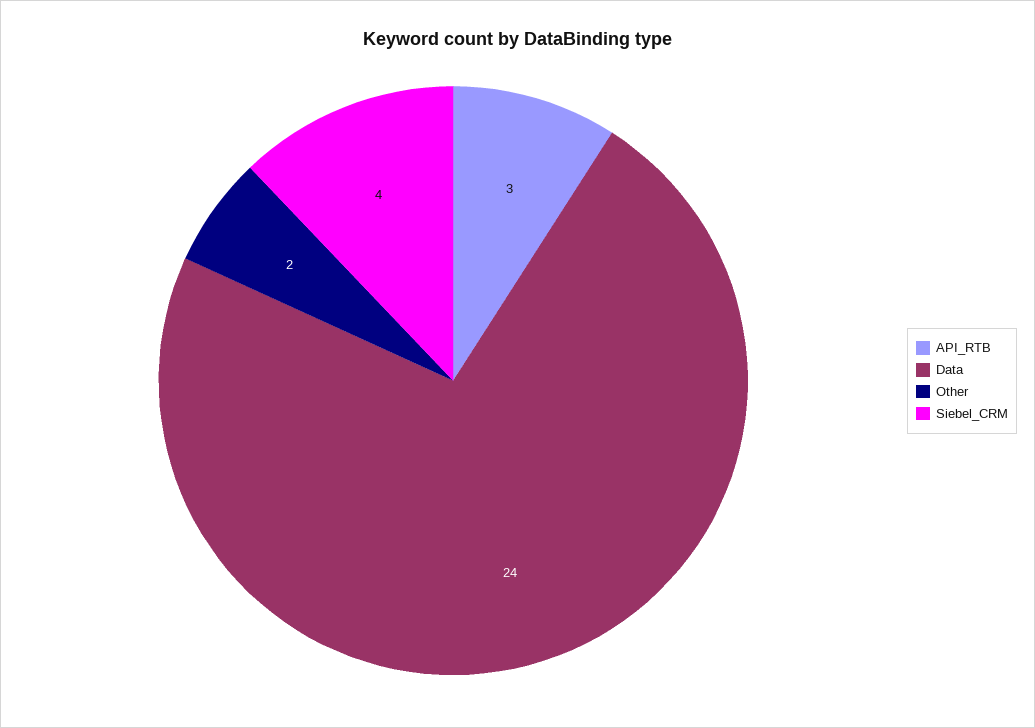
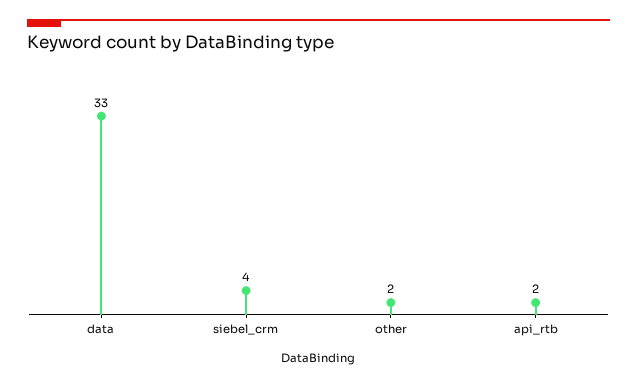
API_RTB: 3 -> 2
Data: 24 -> 33

